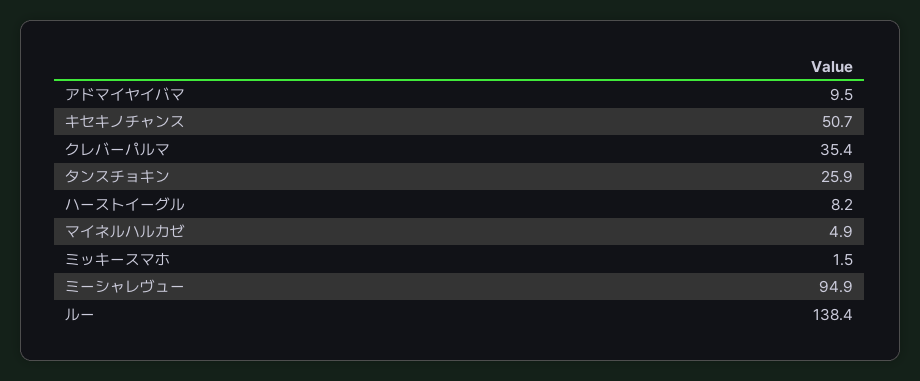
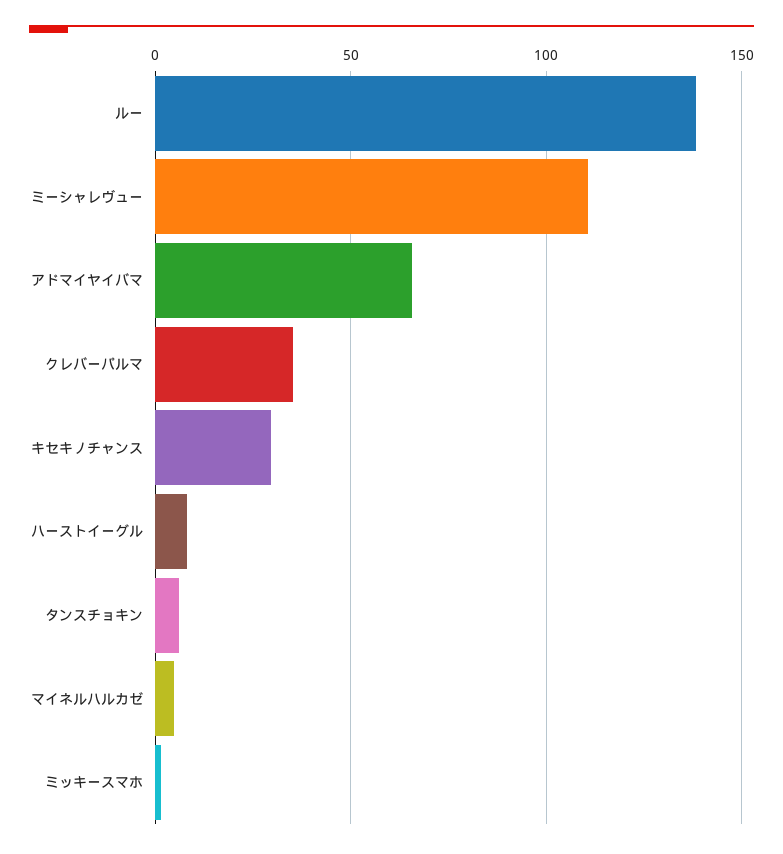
アドマイヤイバマ: 9.5 -> 65
キセキノチャンス: 50.7 -> 30
タンスチョキン: 25.9 -> 5
ミーシャレヴュー: 94.9 -> 110

